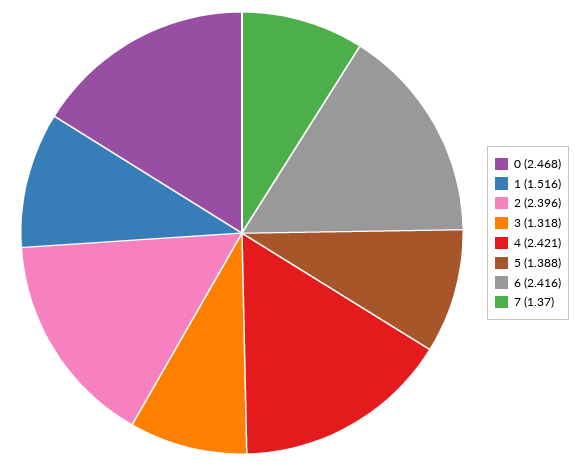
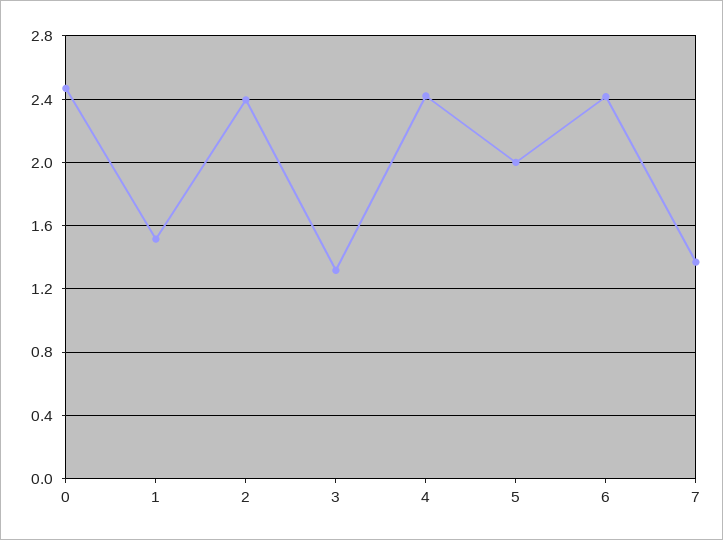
5: 1.388 -> 2

